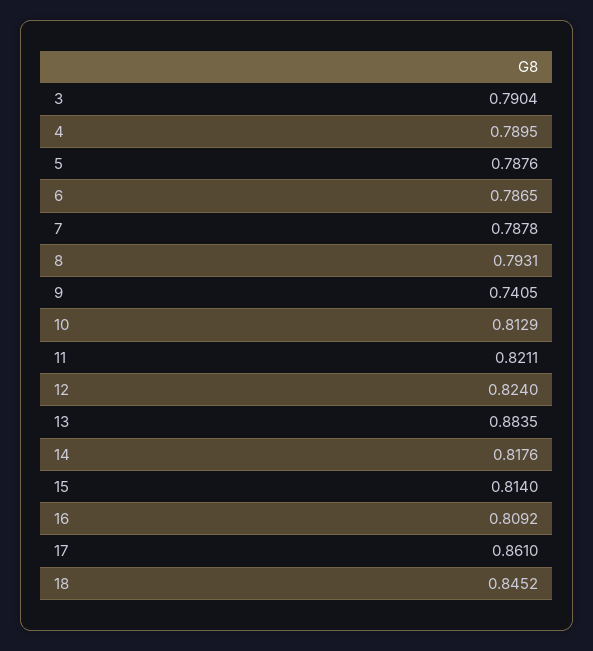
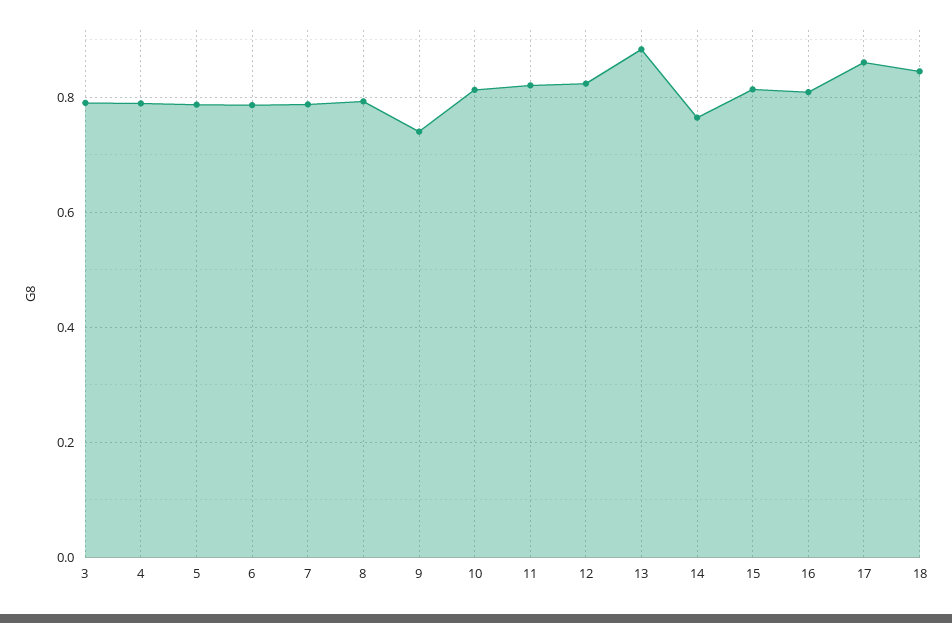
14: 0.8176 -> 0.76

